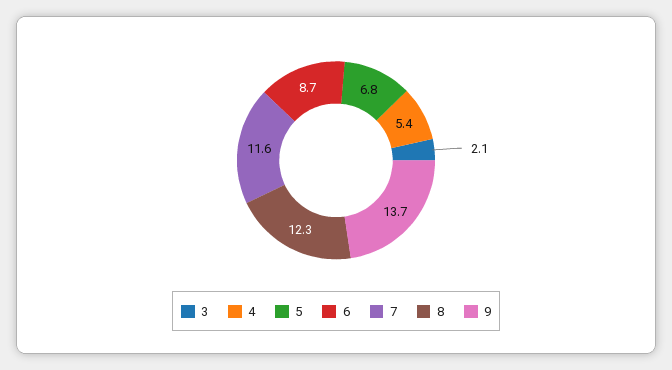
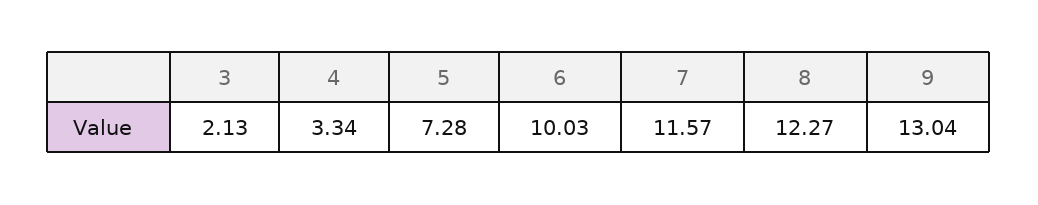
4: 5.4 -> 3.34
5: 6.8 -> 7.28
6: 8.7 -> 10.03
9: 13.7 -> 13.04

